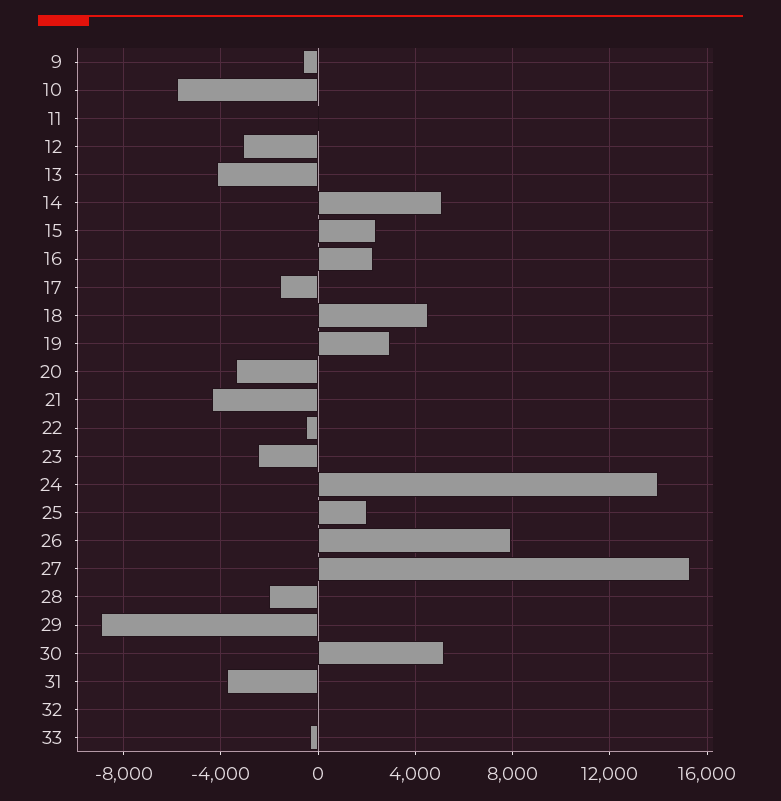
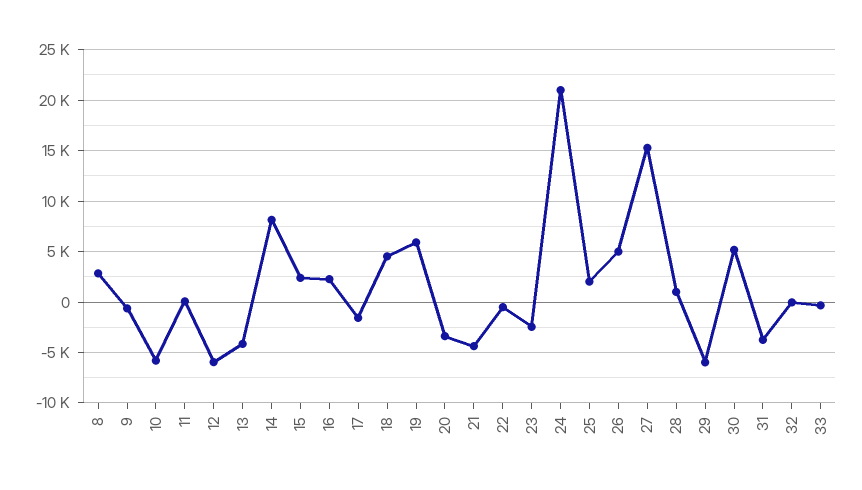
12: -3000 -> -6000
14: 5000 -> 8000
19: 3000 -> 6000
24: 14000 -> 21000
26: 8000 -> 5000
28: -2000 -> 1000
29: -9000 -> -6000
8: none -> 3000

